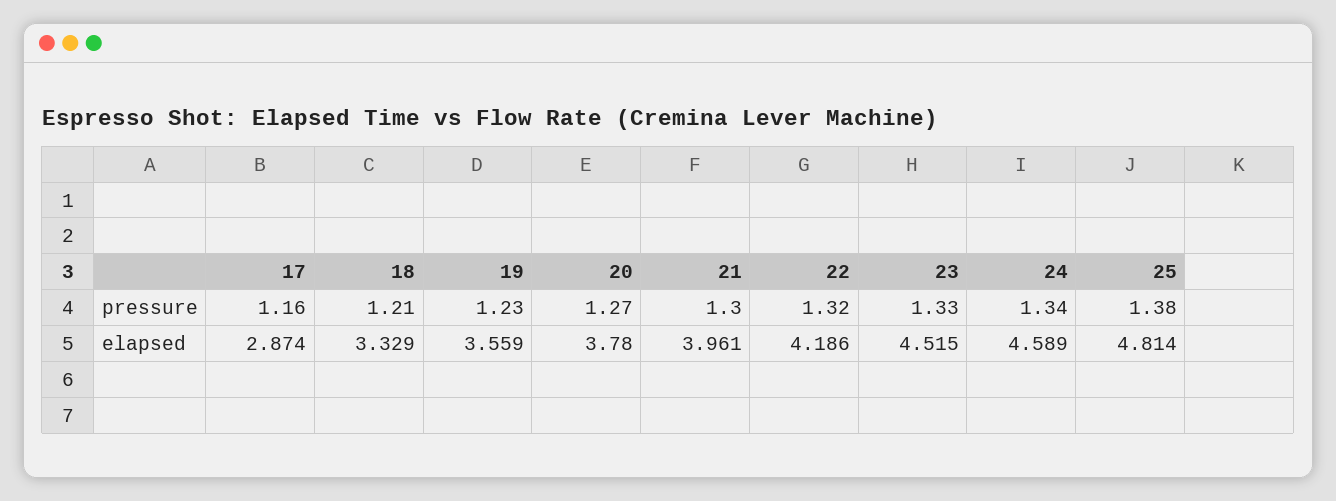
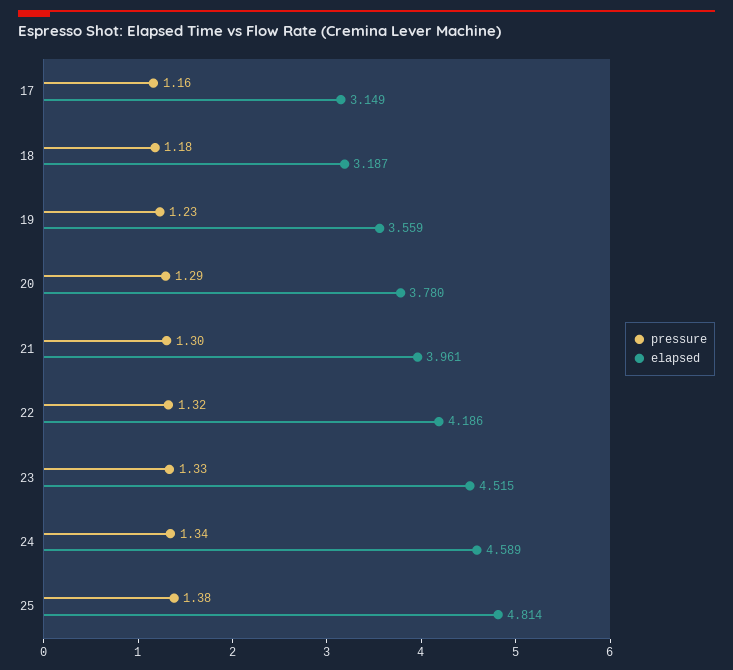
pressure, 18: 1.21 -> 1.18
pressure, 20: 1.27 -> 1.29
elapsed, 17: 2.874 -> 3.149
elapsed, 18: 3.329 -> 3.187

